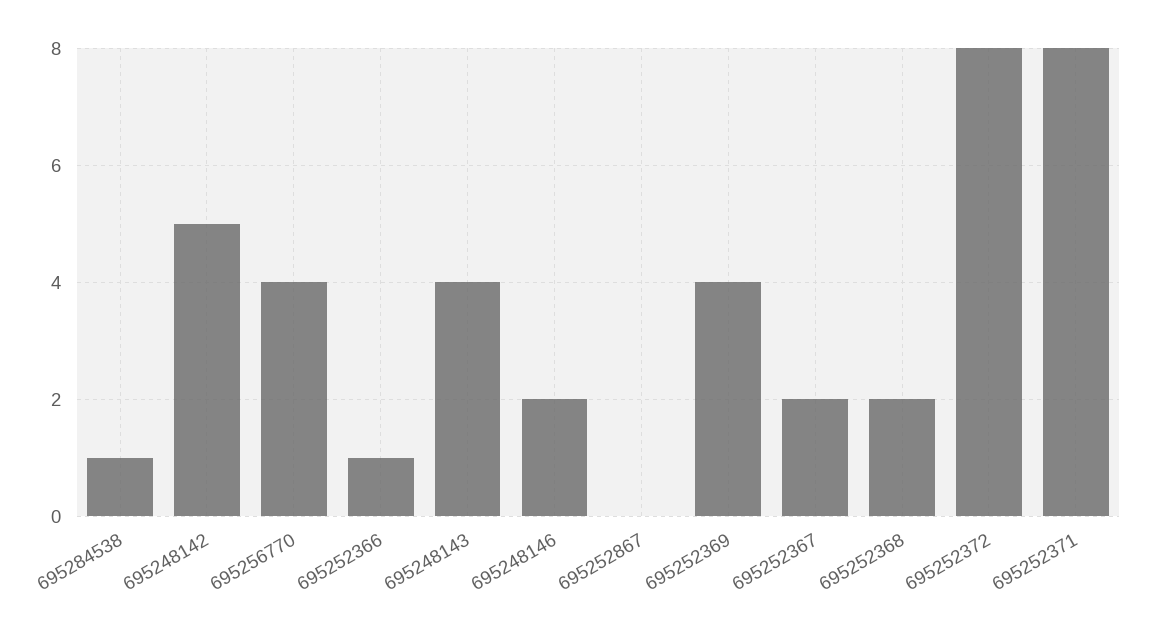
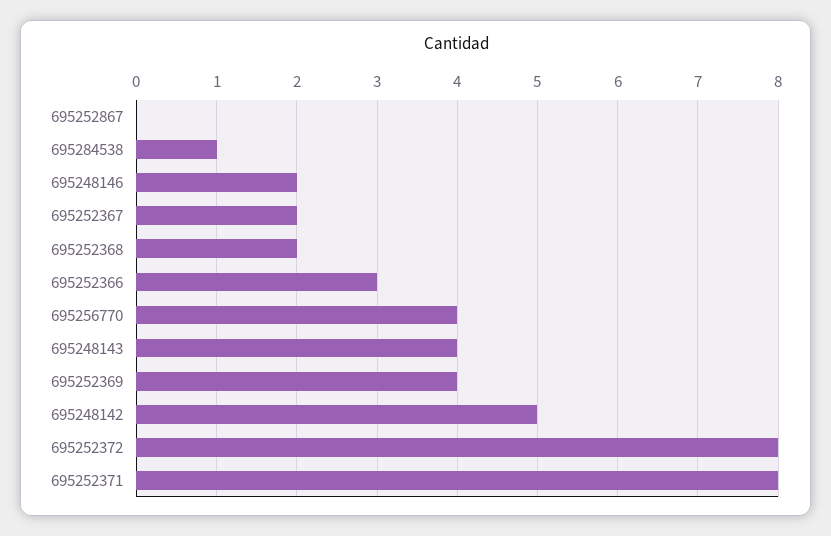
695252366: 1 -> 3

